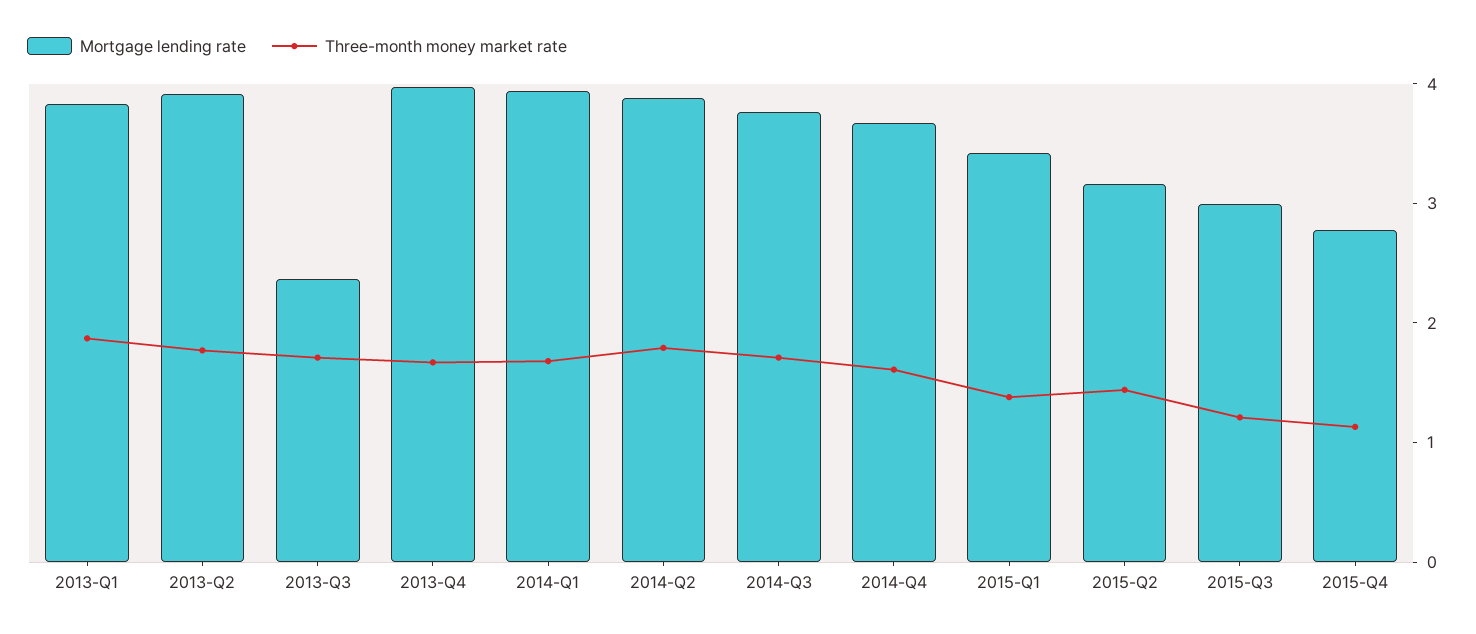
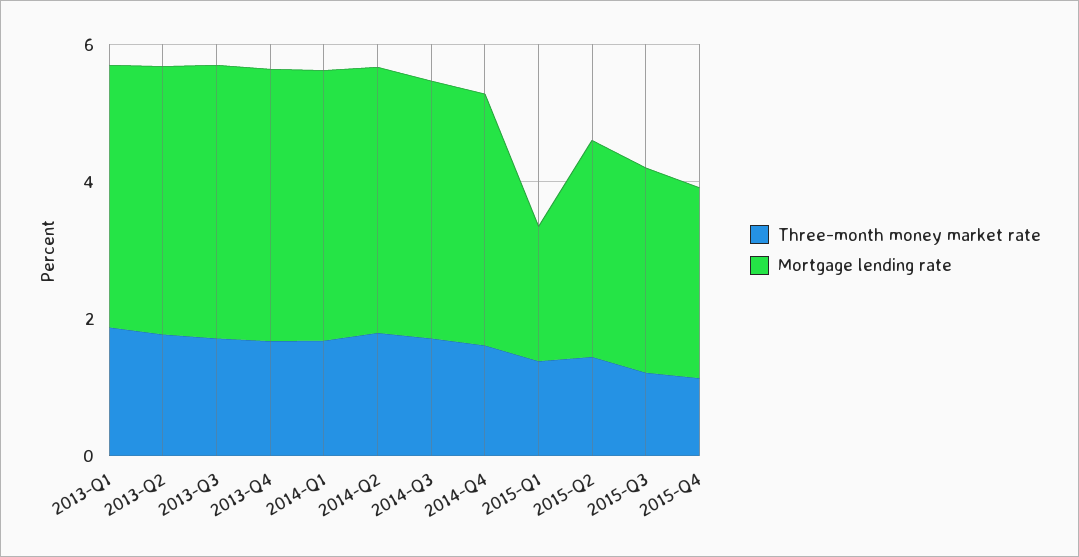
Mortgage lending rate, 2013-Q3: 2.4 -> 4
Mortgage lending rate, 2015-Q1: 3.4 -> 2

